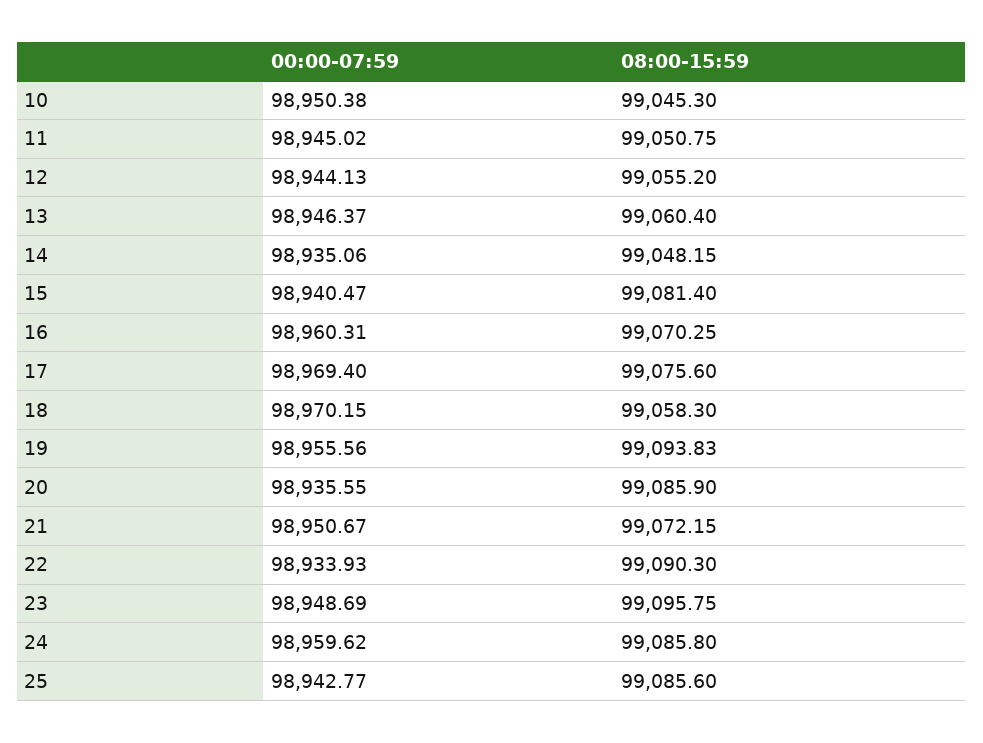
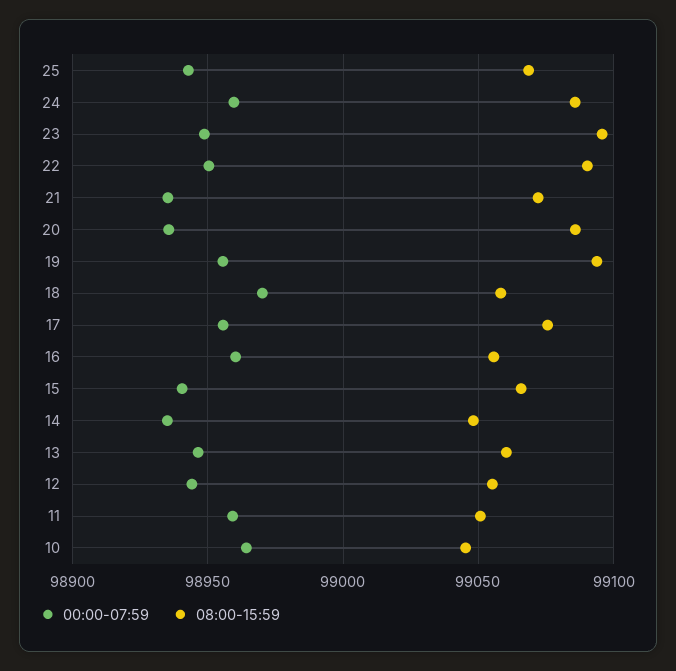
00:00-07:59, 10: 98950.38 -> 98965
00:00-07:59, 11: 98945.02 -> 98960
08:00-15:59, 15: 99081.4 -> 99065
08:00-15:59, 16: 99070.25 -> 99055
00:00-07:59, 17: 98969.4 -> 98955
00:00-07:59, 21: 98950.67 -> 98935
00:00-07:59, 22: 98933.93 -> 98950
08:00-15:59, 25: 99085.6 -> 99070

